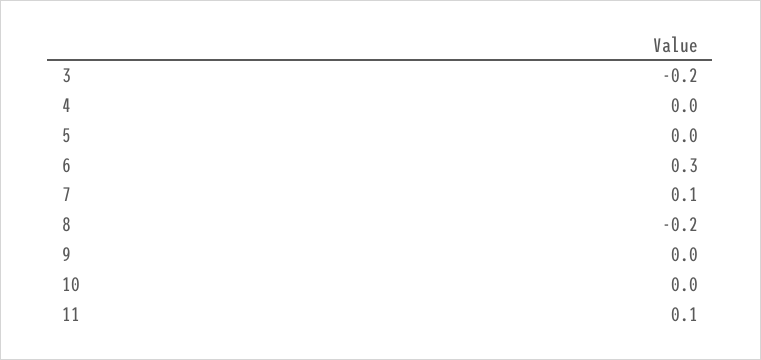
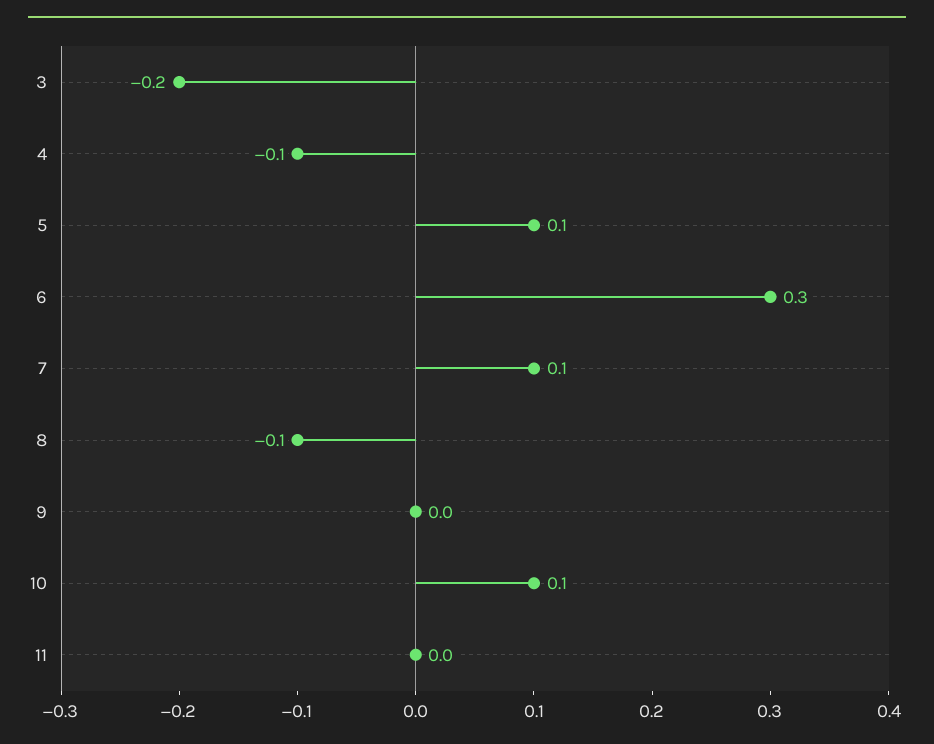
4: 0 -> -0.1
5: 0 -> 0.1
8: -0.2 -> -0.1
10: 0 -> 0.1
11: 0.1 -> 0

